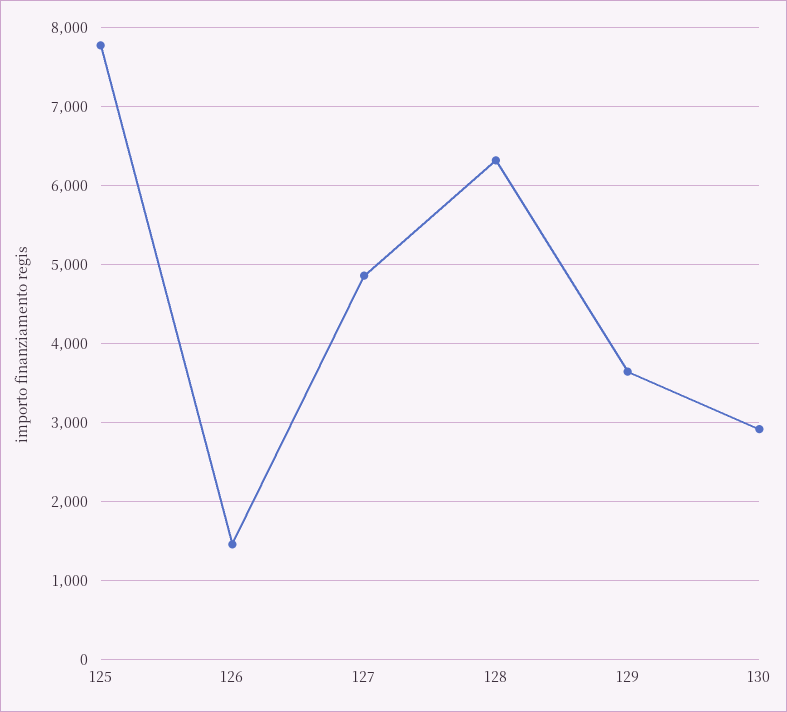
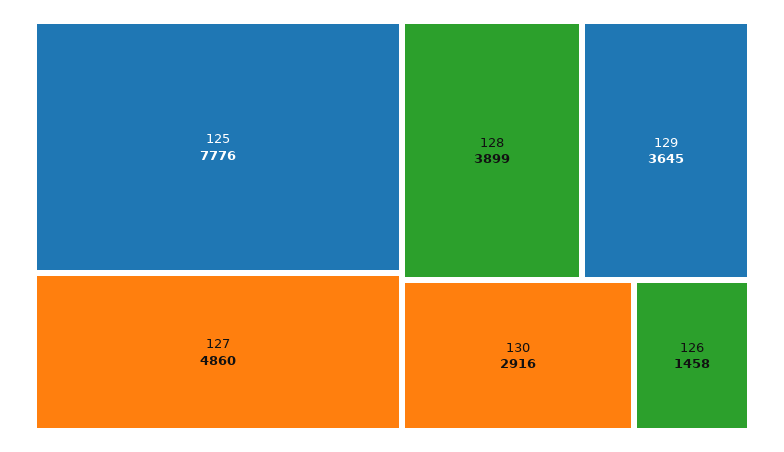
128: 6300 -> 3899

